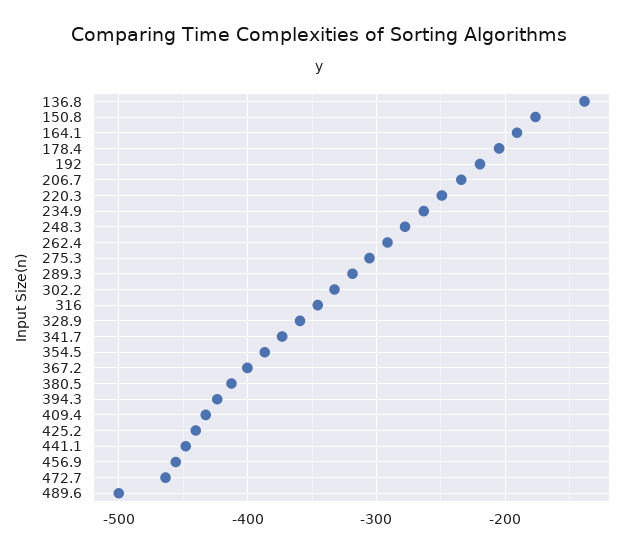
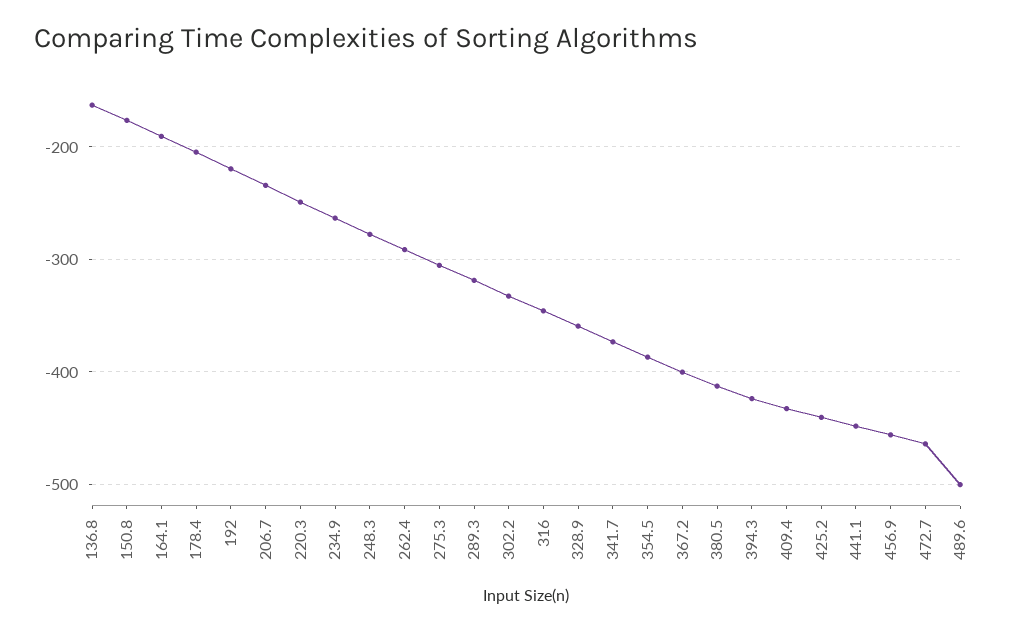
136.8: -140 -> -160

